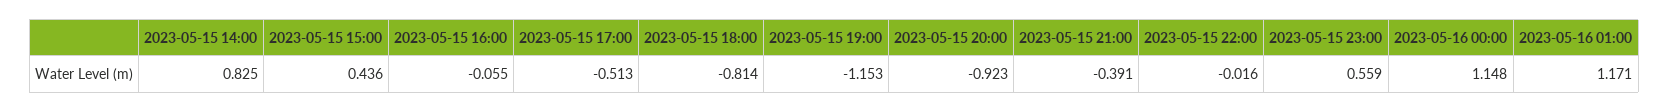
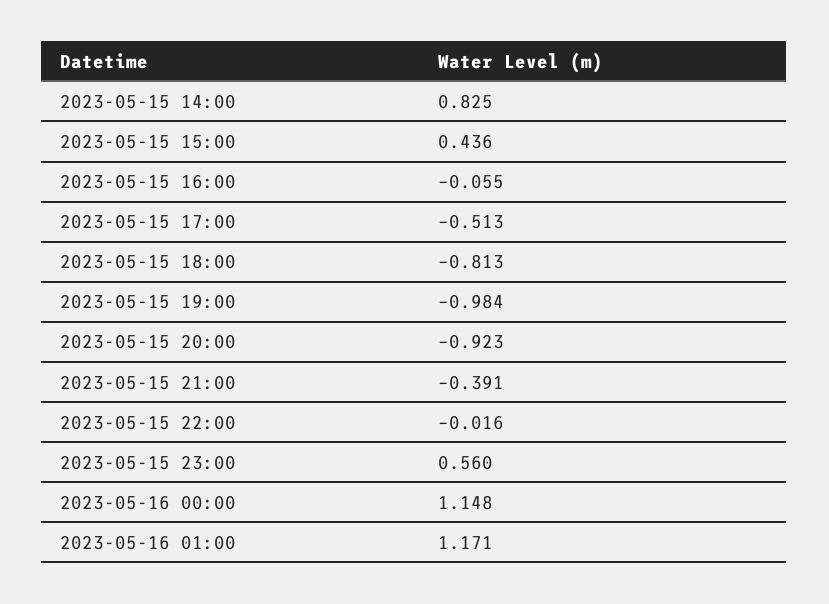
2023-05-15 18:00: -0.814 -> -0.813
2023-05-15 19:00: -1.153 -> -0.984
2023-05-15 23:00: 0.559 -> 0.56

